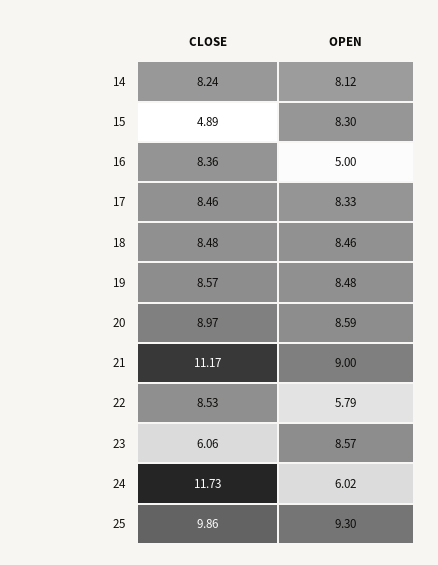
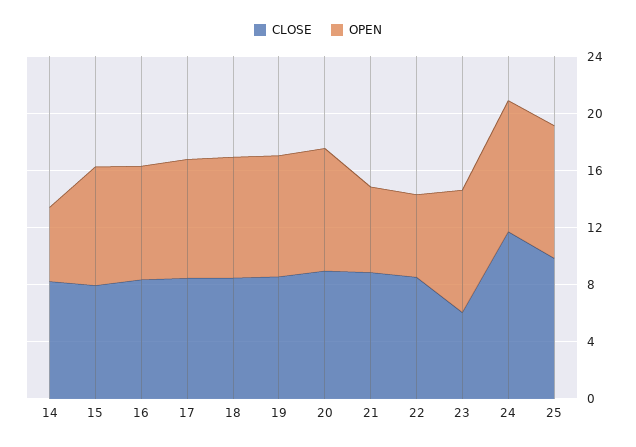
OPEN, 14: 8.12 -> 5
CLOSE, 15: 4.89 -> 8
OPEN, 16: 5 -> 8
CLOSE, 21: 11.17 -> 9
OPEN, 21: 9 -> 6
OPEN, 24: 6.02 -> 9

